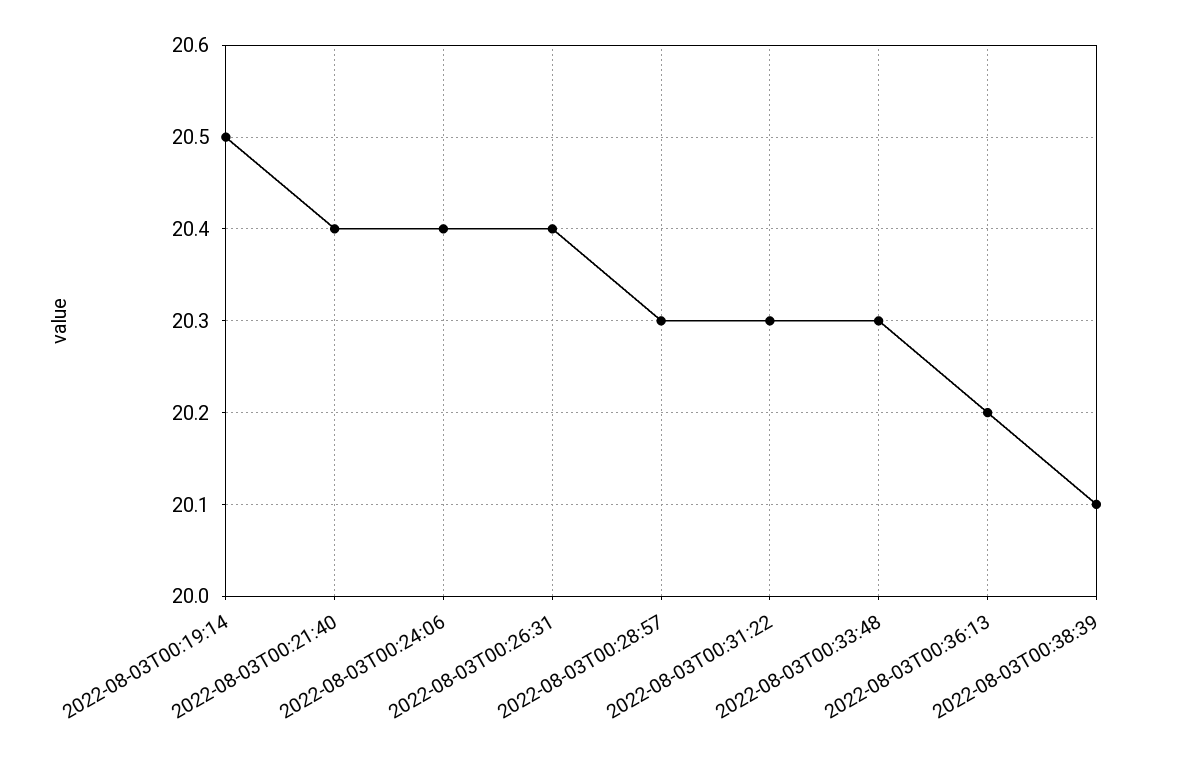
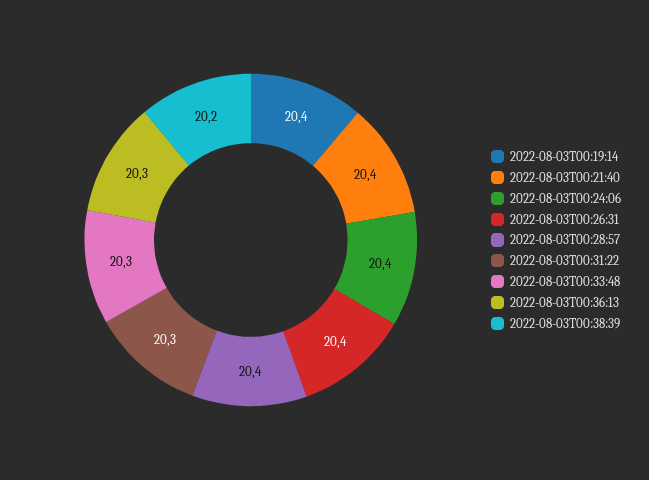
2022-08-03T00:19:14: 20.5 -> 20.4
2022-08-03T00:28:57: 20.3 -> 20.4
2022-08-03T00:36:13: 20.2 -> 20.3
2022-08-03T00:38:39: 20.1 -> 20.2

